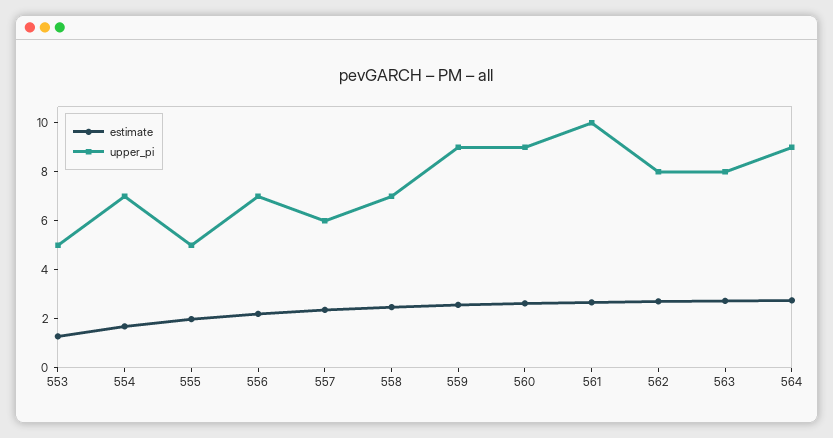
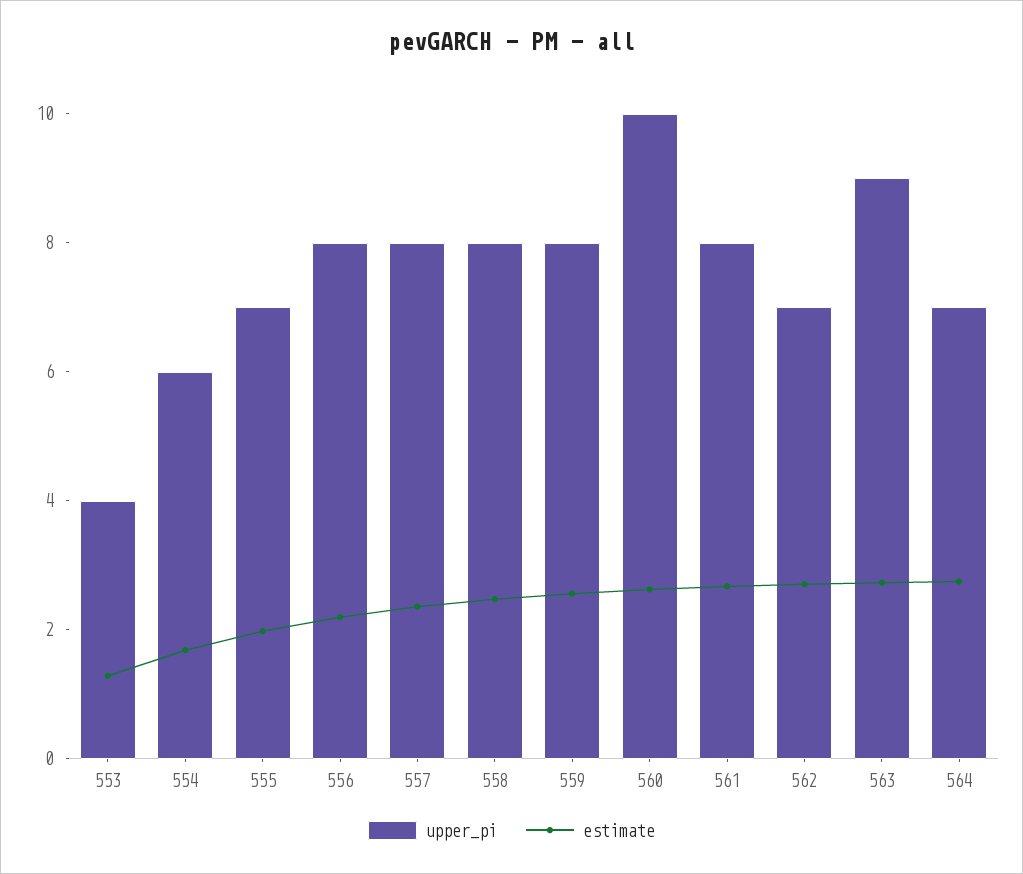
upper_pi, 553: 5 -> 4
upper_pi, 554: 7 -> 6
upper_pi, 555: 5 -> 7
upper_pi, 556: 7 -> 8
upper_pi, 557: 6 -> 8
upper_pi, 558: 7 -> 8
upper_pi, 559: 9 -> 8
upper_pi, 560: 9 -> 10
upper_pi, 561: 10 -> 8
upper_pi, 562: 8 -> 7
upper_pi, 563: 8 -> 9
upper_pi, 564: 9 -> 7

